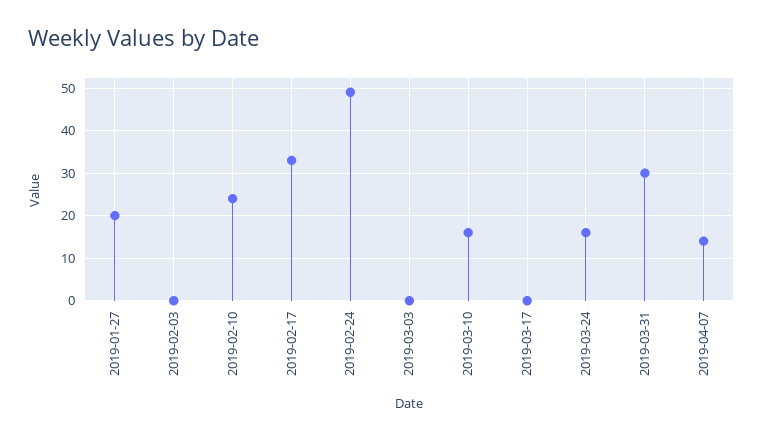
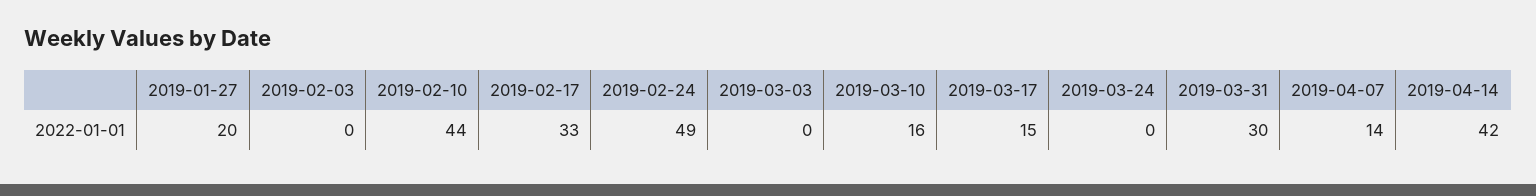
2019-02-10: 25 -> 44
2019-03-17: 0 -> 15
2019-03-24: 15 -> 0
2019-04-14: none -> 42

